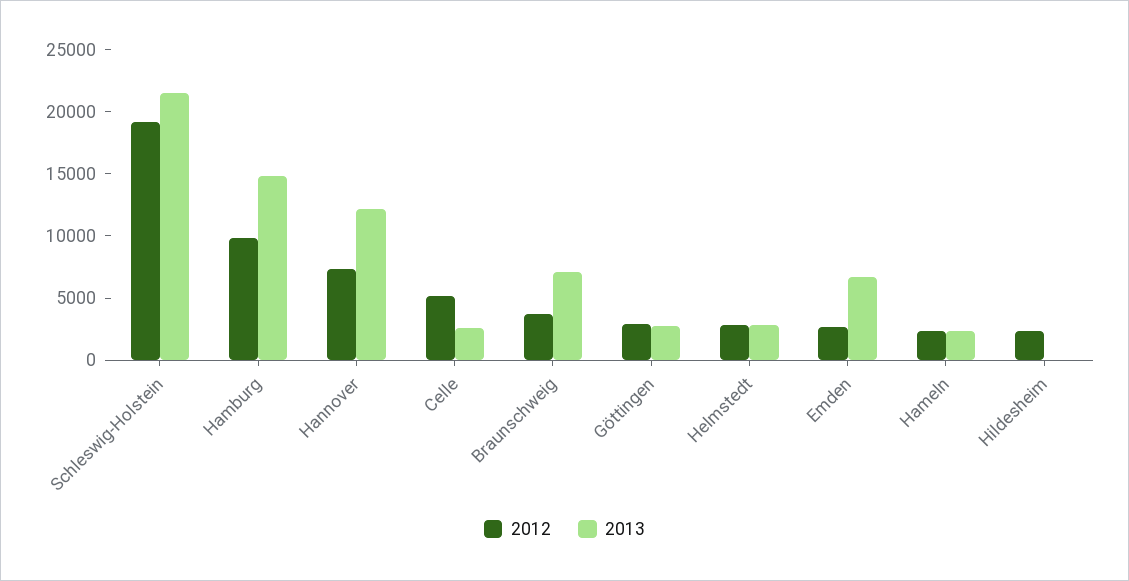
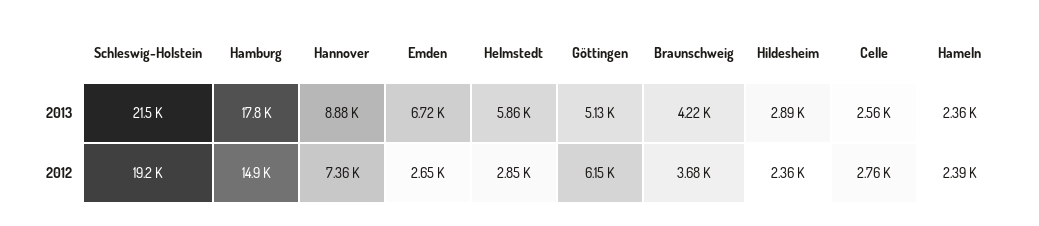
2012, Hamburg: 10000 -> 14900
2013, Hamburg: 15000 -> 17800
2013, Hannover: 12000 -> 8880
2012, Celle: 5000 -> 2760
2013, Braunschweig: 7000 -> 4220
2012, Göttingen: 3000 -> 6150
2013, Göttingen: 3000 -> 5130
2013, Helmstedt: 3000 -> 5860
2013, Hildesheim: 0 -> 2890

